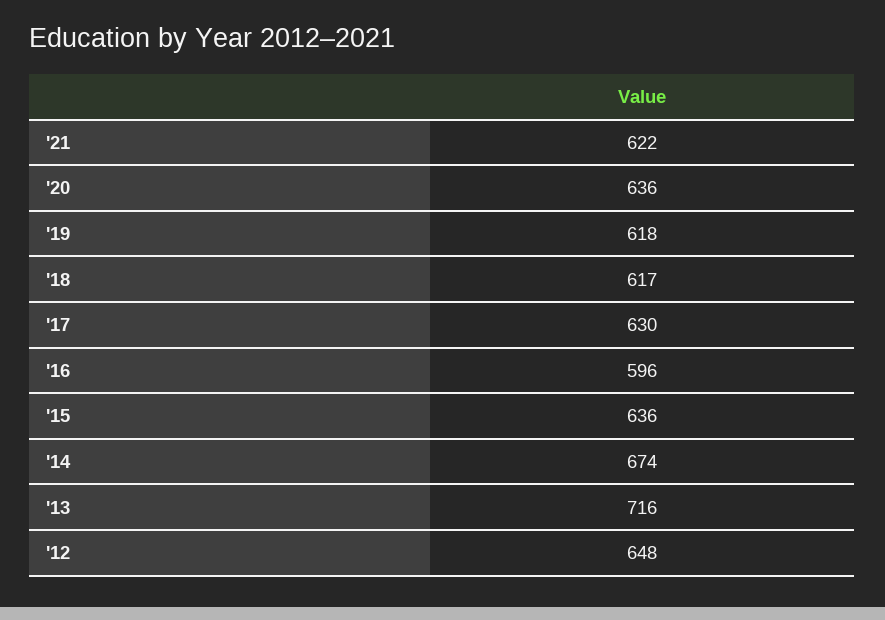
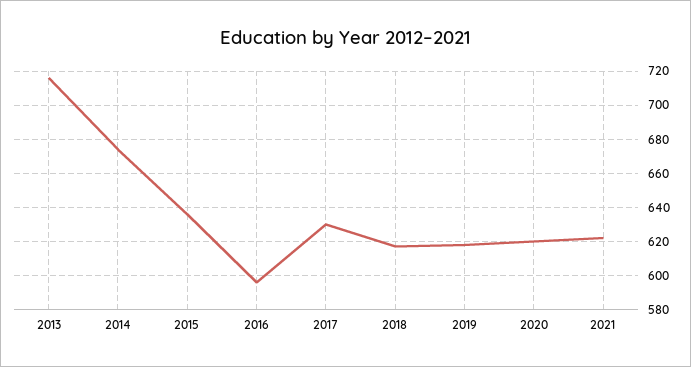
'20: 636 -> 620
'12: 648 -> none

